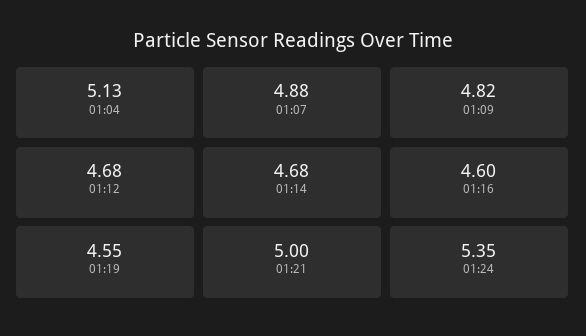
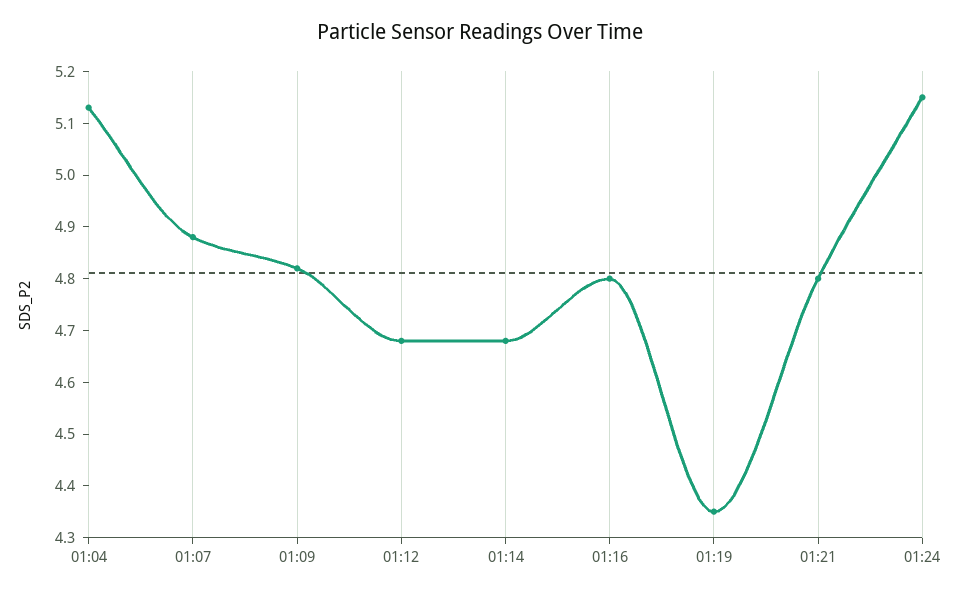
01:16: 4.6 -> 4.8
01:19: 4.55 -> 4.35
01:21: 5 -> 4.8
01:24: 5.35 -> 5.15

